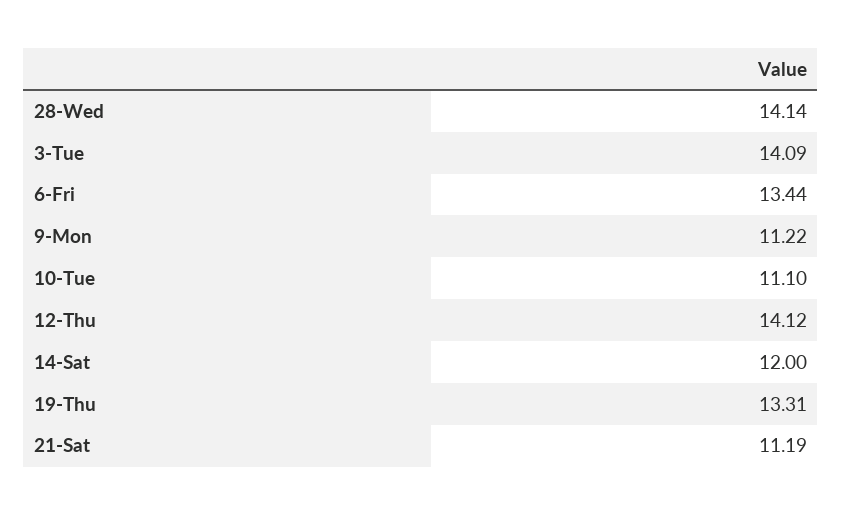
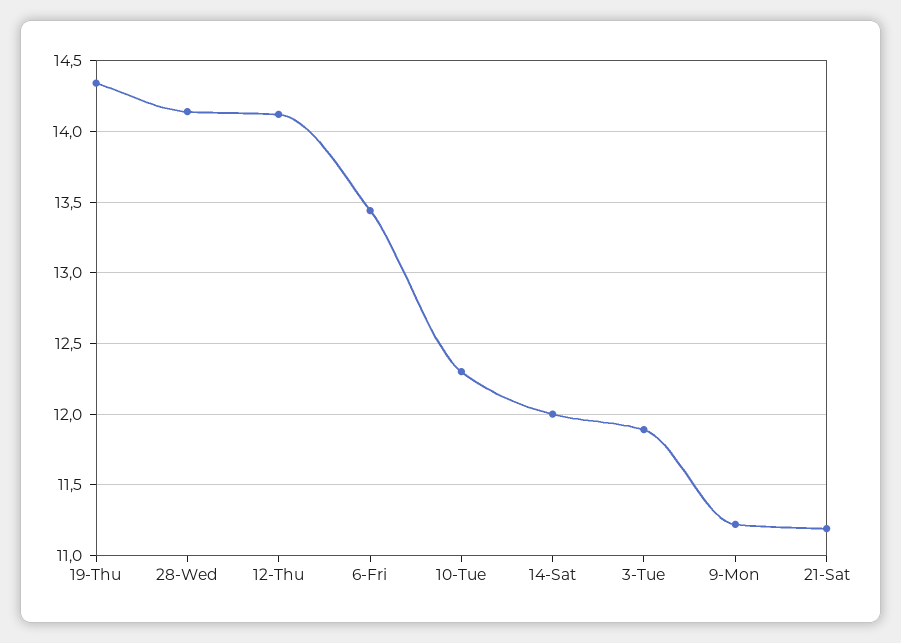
3-Tue: 14.09 -> 11.9
10-Tue: 11.1 -> 12.3
19-Thu: 13.31 -> 14.35

